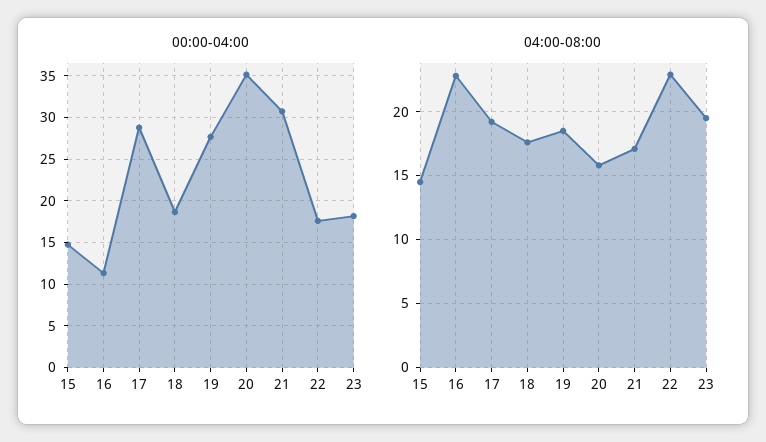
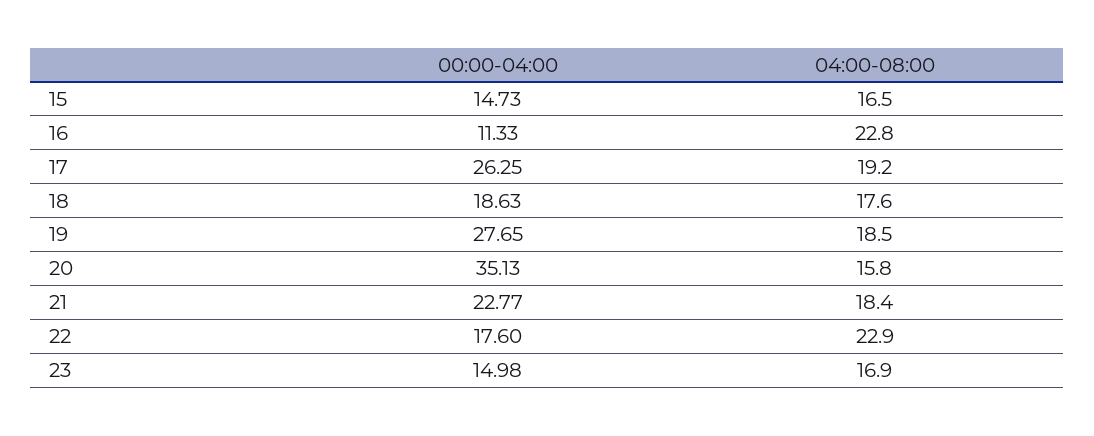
00:00-04:00, 17: 29 -> 26.25
00:00-04:00, 21: 31 -> 22.77
00:00-04:00, 23: 18 -> 14.98
04:00-08:00, 15: 14.5 -> 16.5
04:00-08:00, 21: 17 -> 18.4
04:00-08:00, 23: 19.5 -> 16.9

